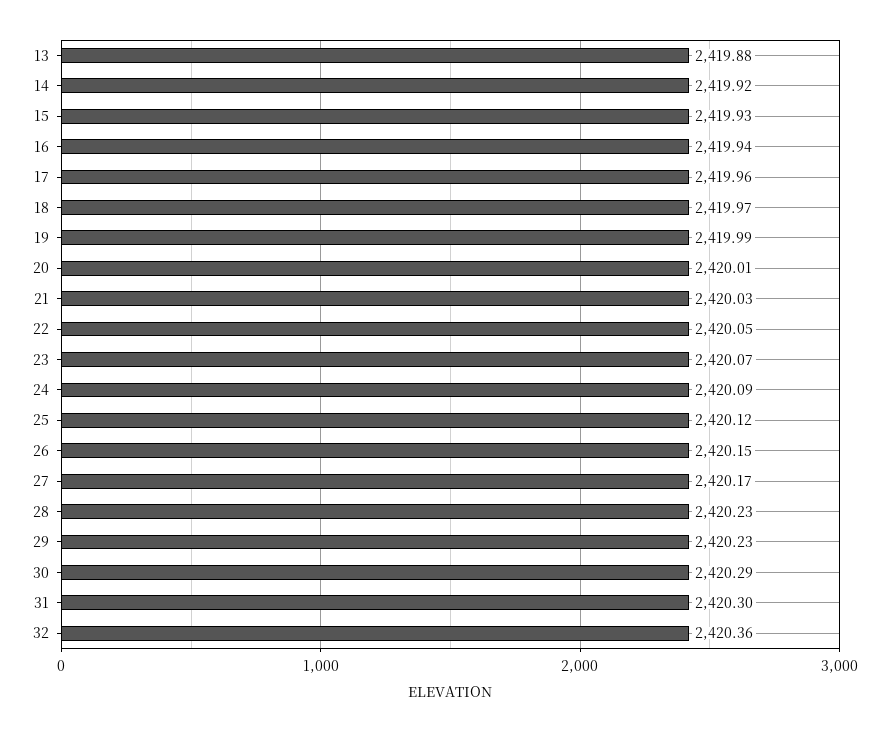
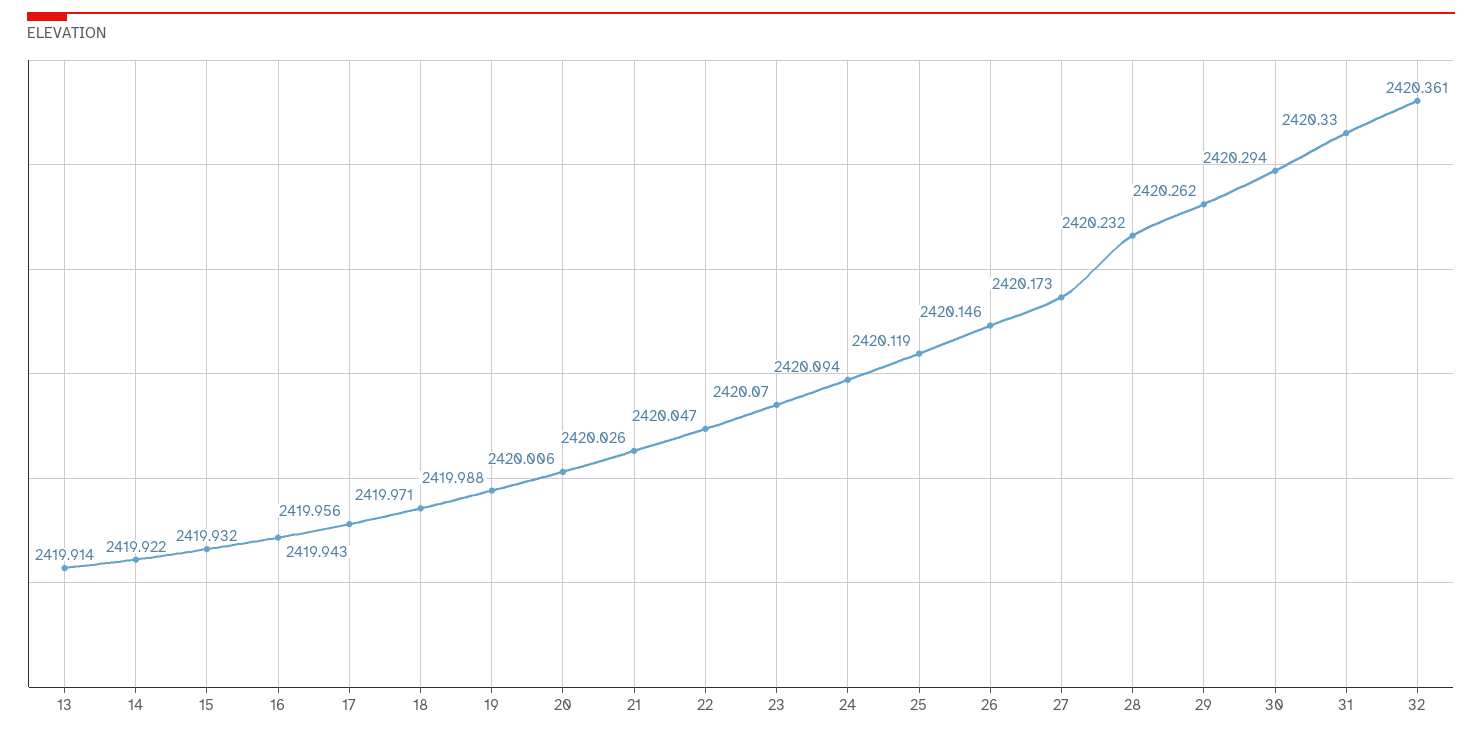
13: 2419.88 -> 2419.914
29: 2420.23 -> 2420.262
31: 2420.3 -> 2420.33

